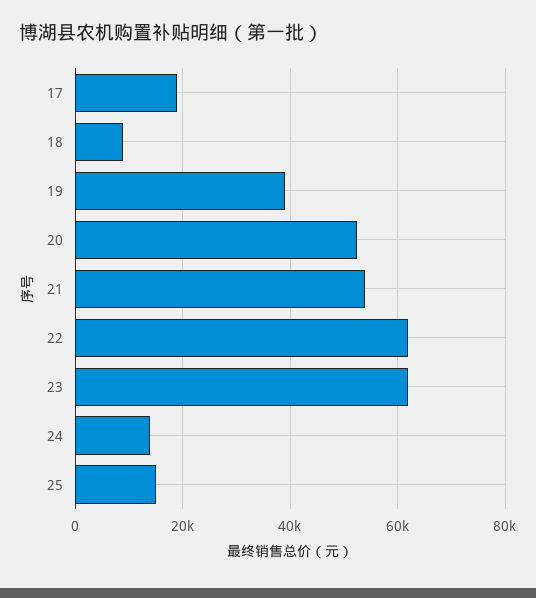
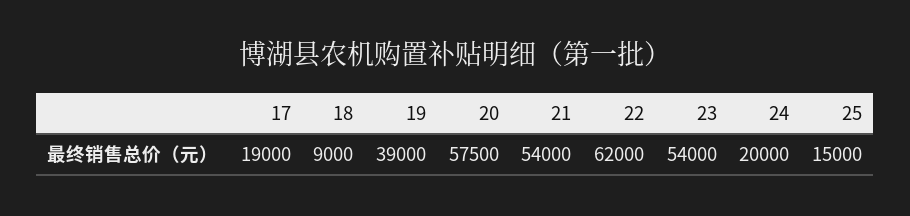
20: 52000 -> 57500
23: 62000 -> 54000
24: 14000 -> 20000

